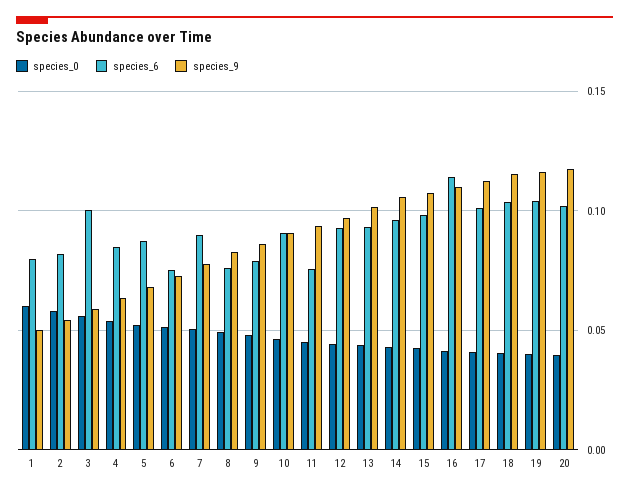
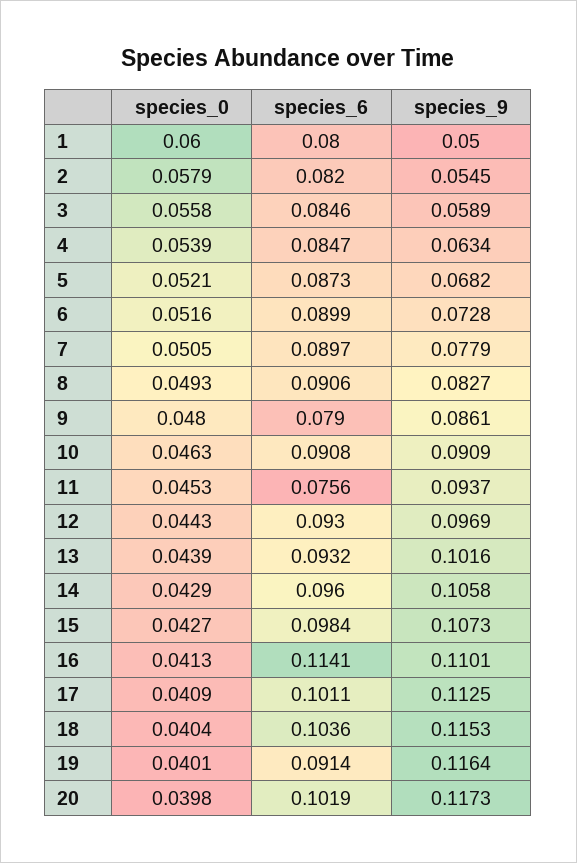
species_6, 3: 0.1 -> 0.0846
species_6, 6: 0.075 -> 0.0899
species_6, 8: 0.075 -> 0.0906
species_6, 19: 0.105 -> 0.0914

